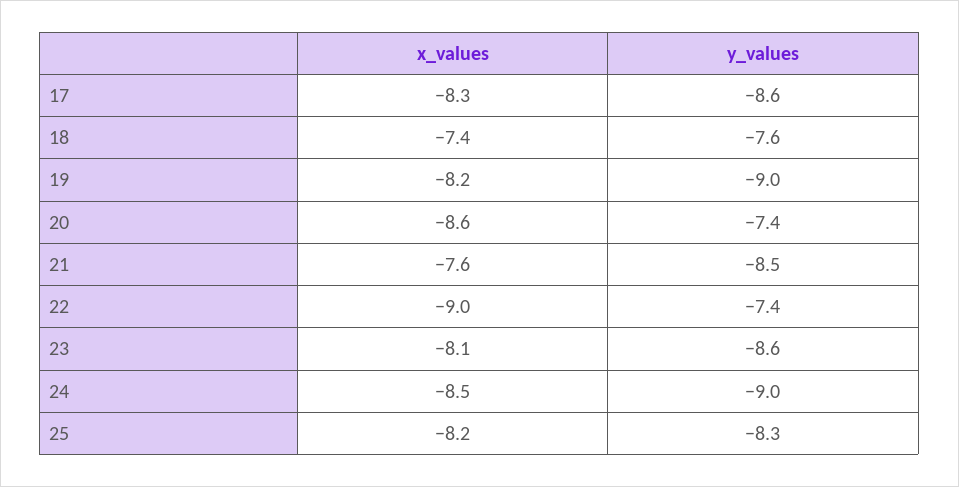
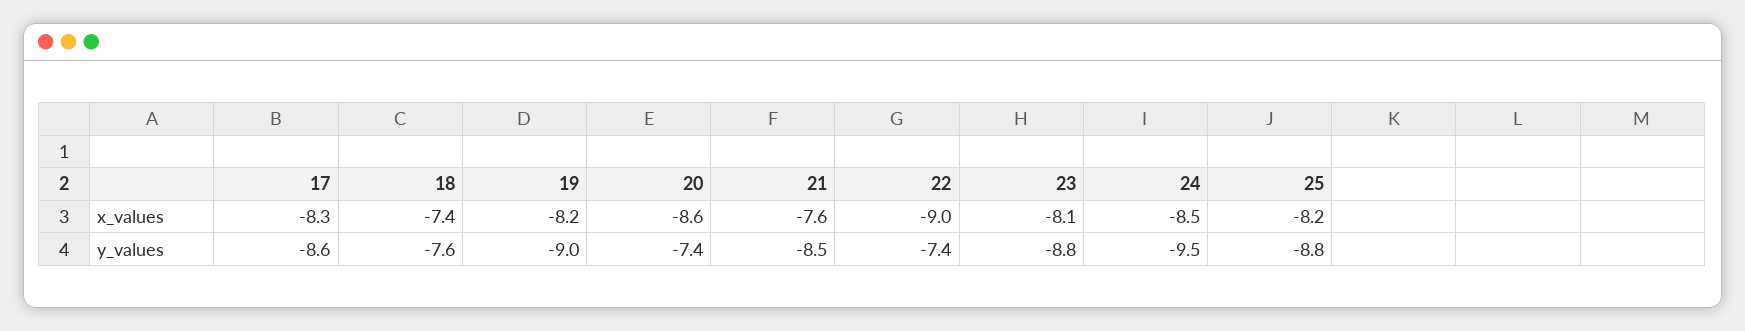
y_values, 23: -8.6 -> -8.8
y_values, 24: -9 -> -9.5
y_values, 25: -8.3 -> -8.8

